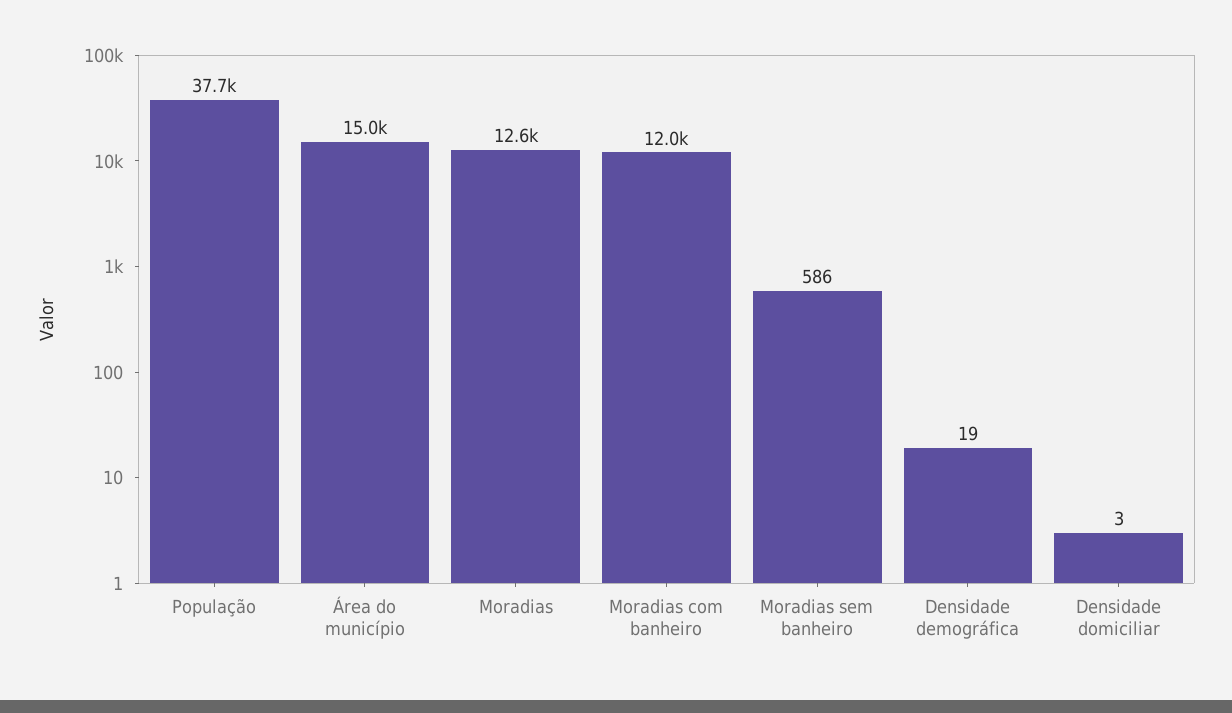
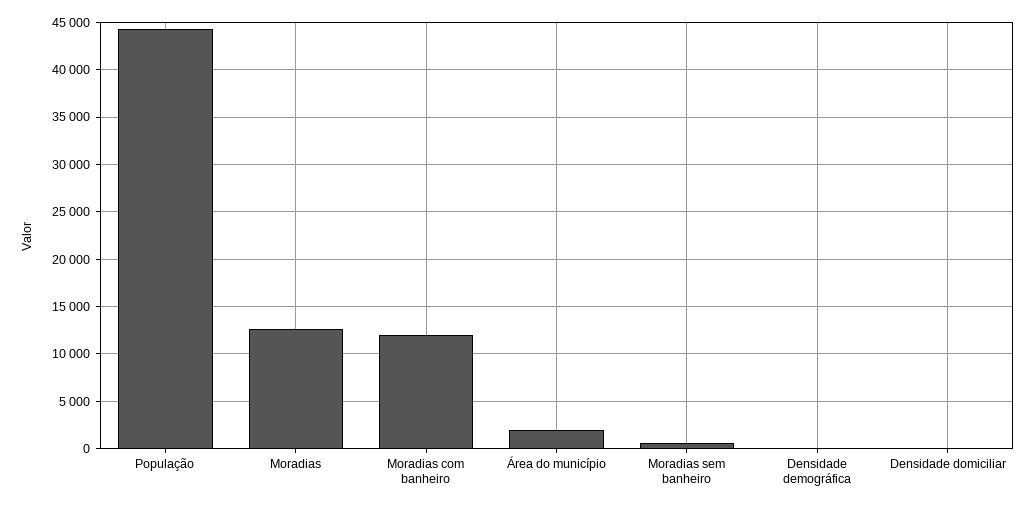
População: 37700 -> 44000
Área do município: 15000 -> 2000

